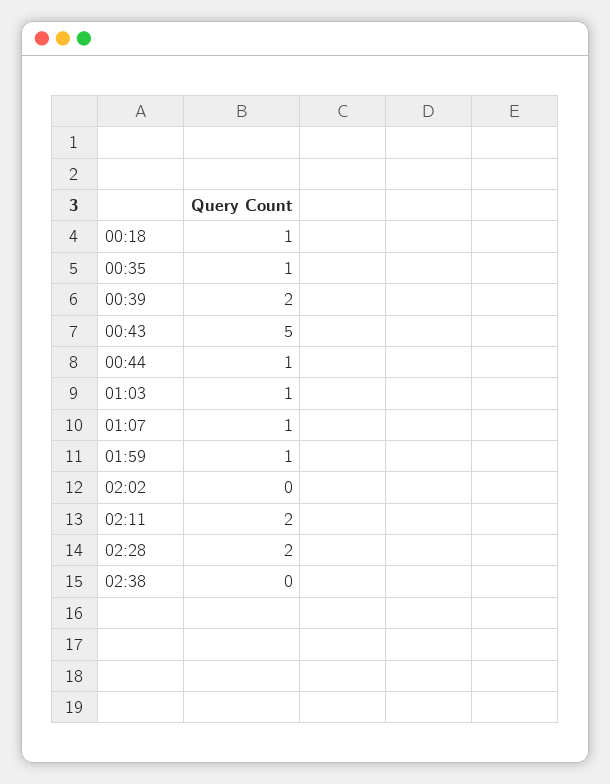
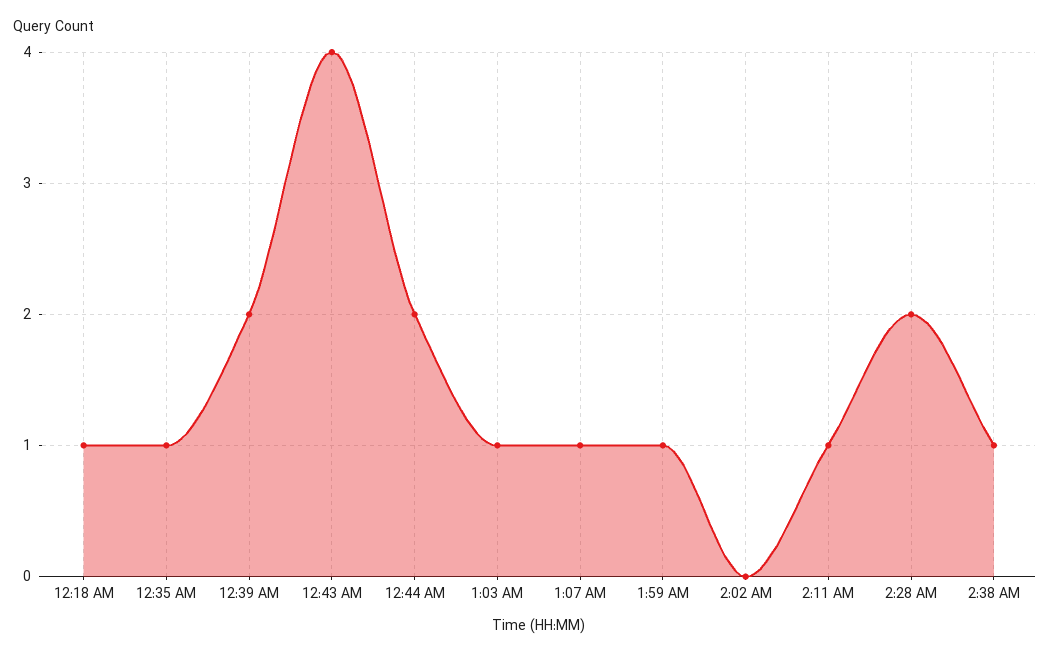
00:43: 5 -> 4
00:44: 1 -> 2
02:11: 2 -> 1
02:38: 0 -> 1

